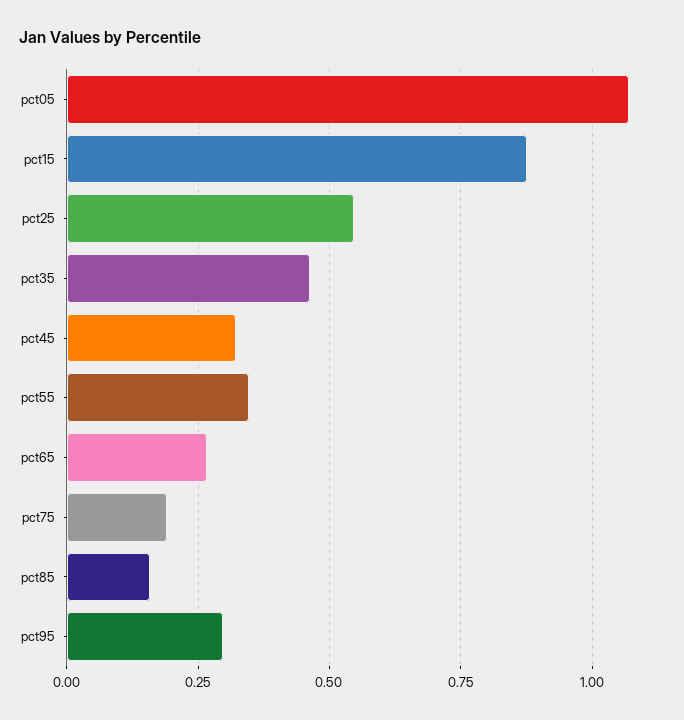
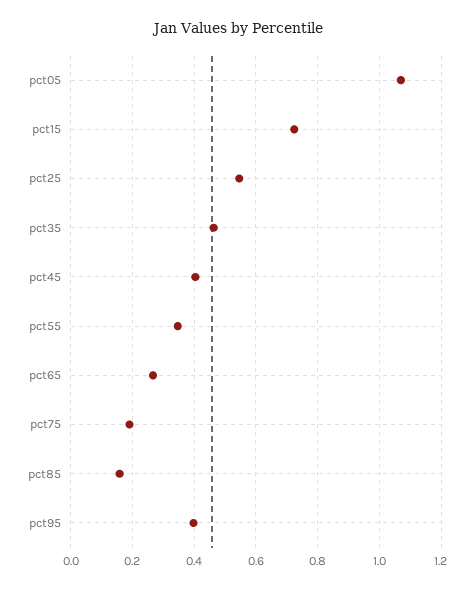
pct15: 0.875 -> 0.72
pct45: 0.325 -> 0.4
pct95: 0.3 -> 0.4

